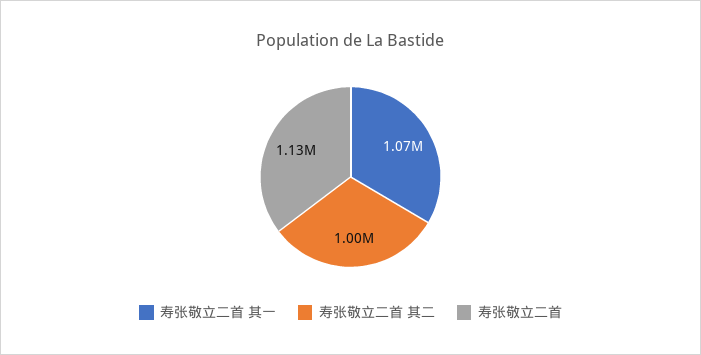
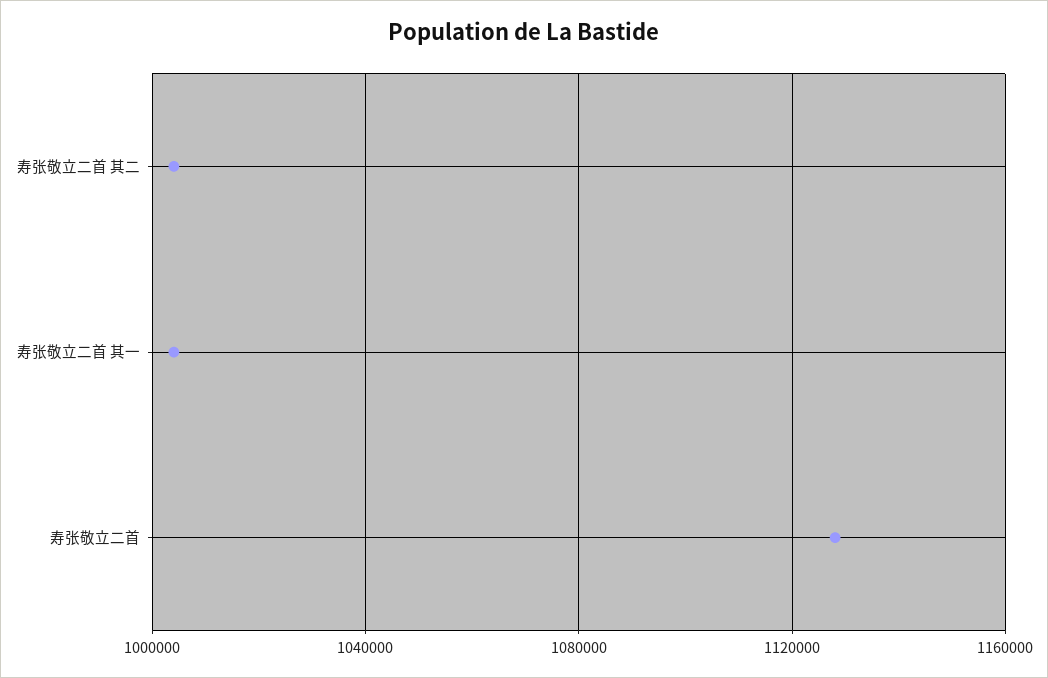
寿张敬立二首 其一: 1070000 -> 1005000

